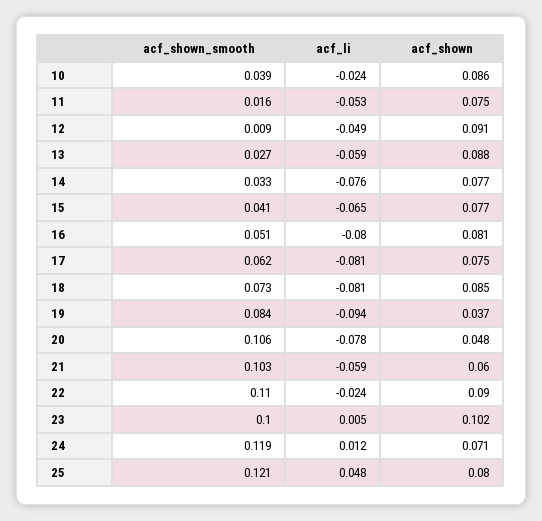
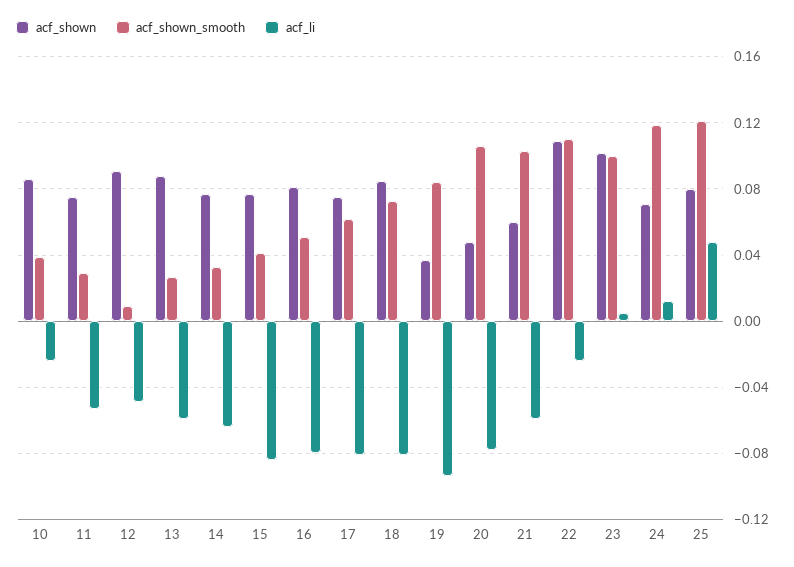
acf_shown_smooth, 11: 0.016 -> 0.03
acf_li, 14: -0.076 -> -0.065
acf_li, 15: -0.065 -> -0.085
acf_shown, 22: 0.09 -> 0.11

